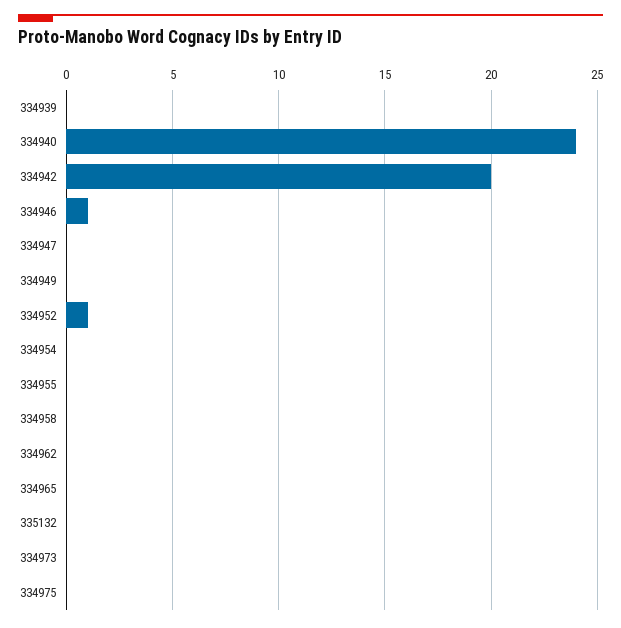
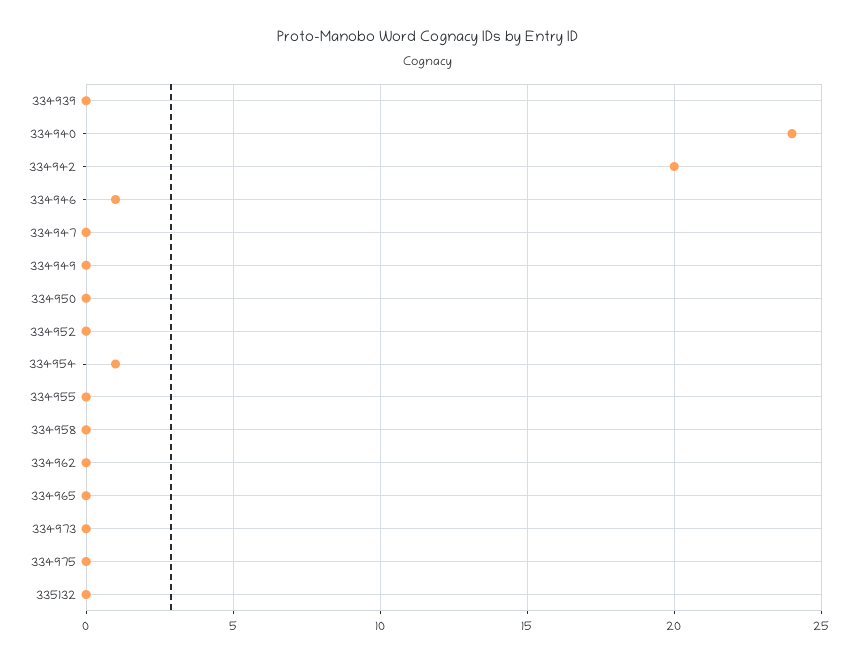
334952: 1 -> 0
334954: 0 -> 1
334950: none -> 0

